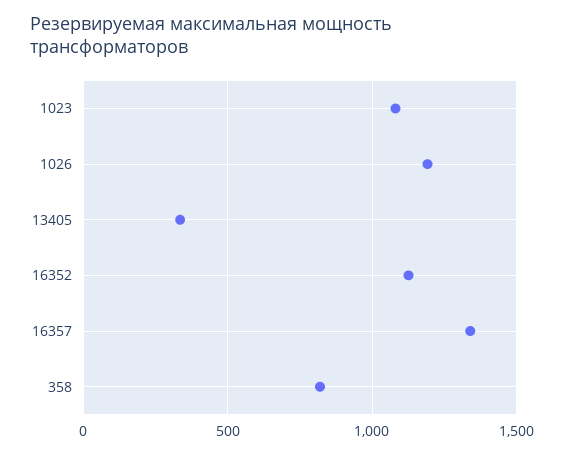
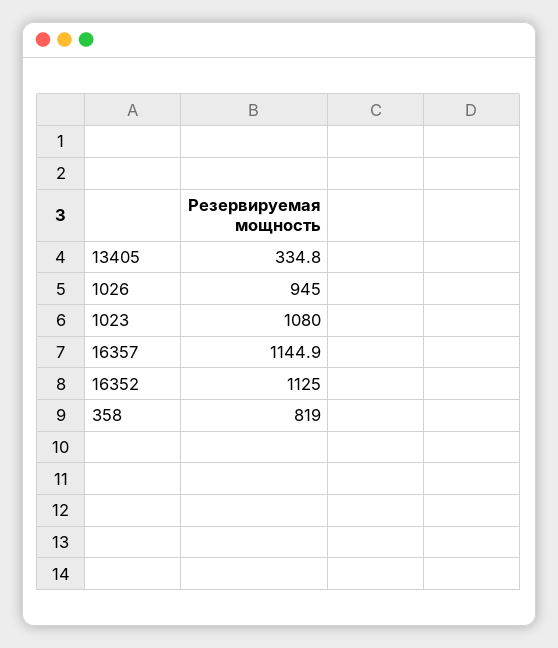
1026: 1200 -> 945
16357: 1350 -> 1144.9

